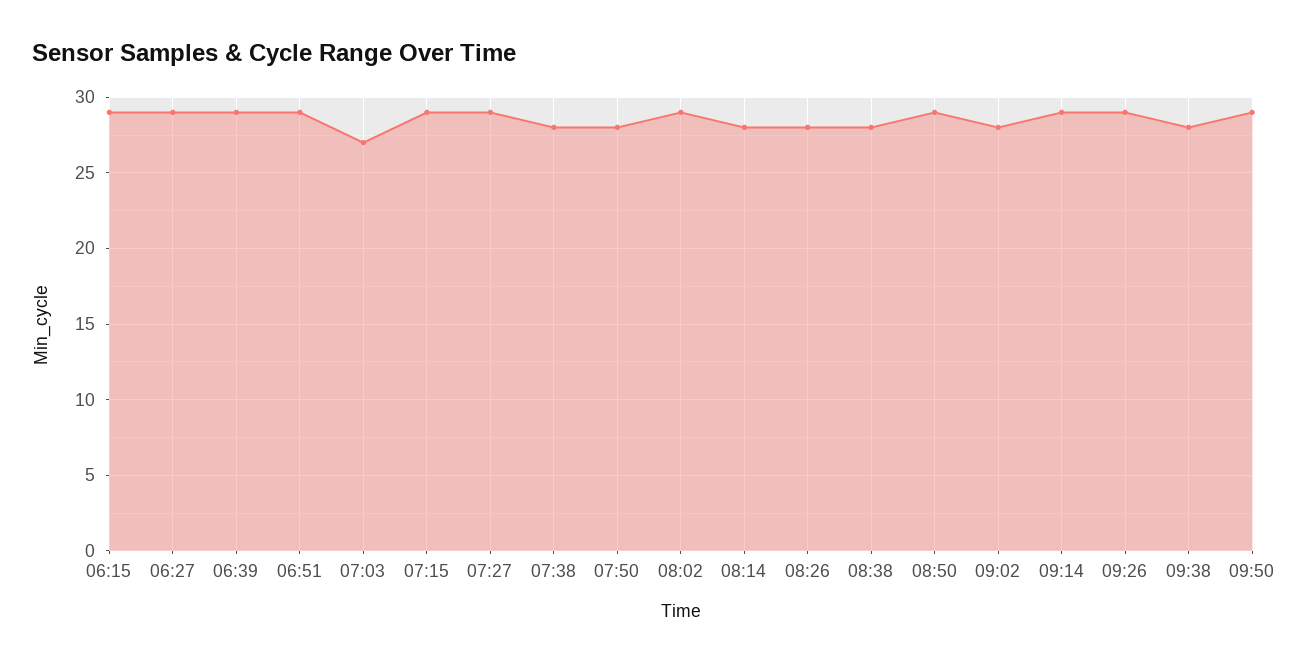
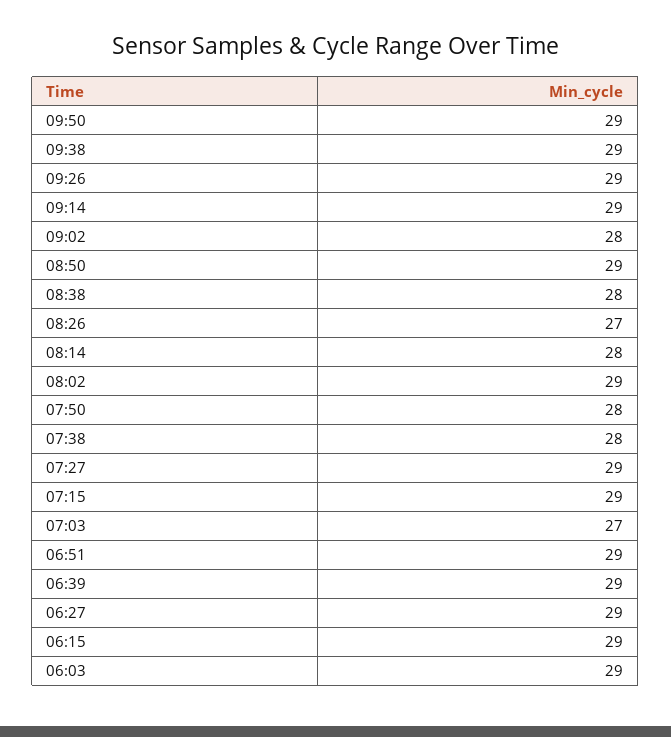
08:26: 28 -> 27
09:38: 28 -> 29
06:03: none -> 29

